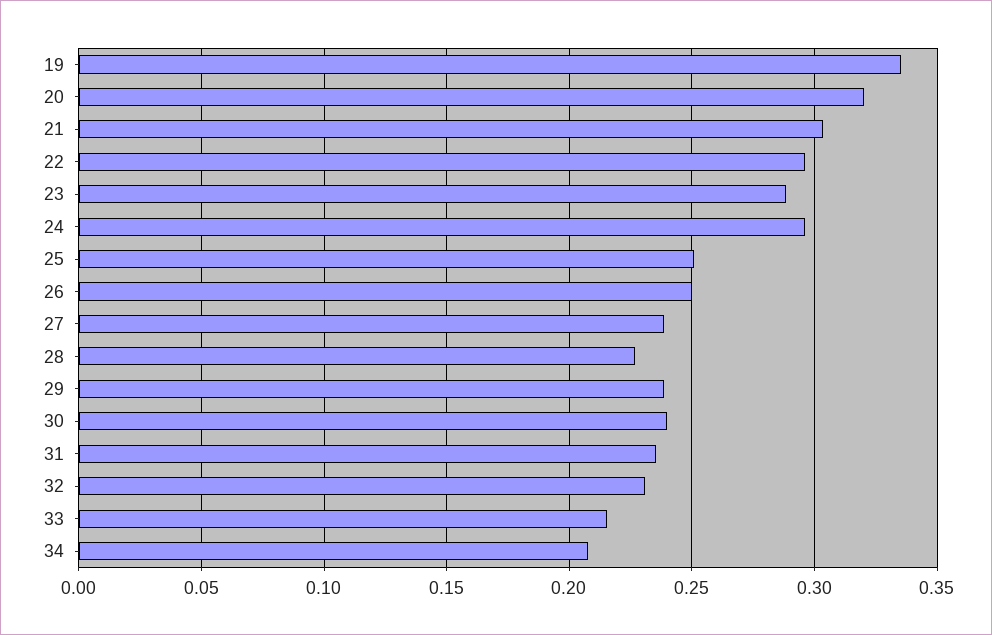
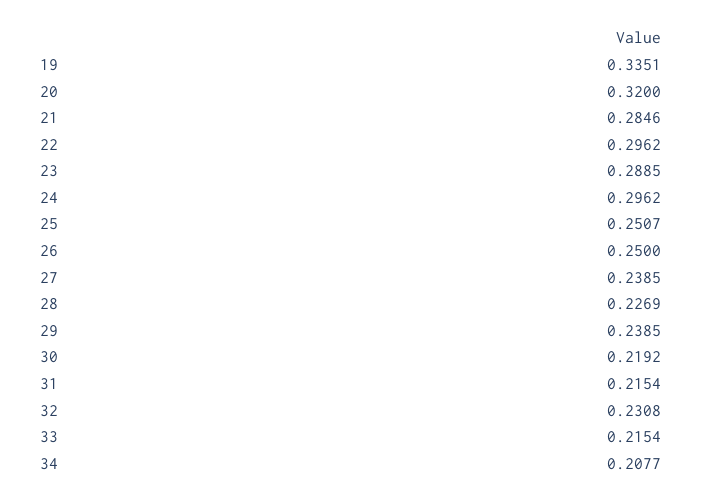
21: 0.305 -> 0.2846
30: 0.24 -> 0.2192
31: 0.235 -> 0.2154

